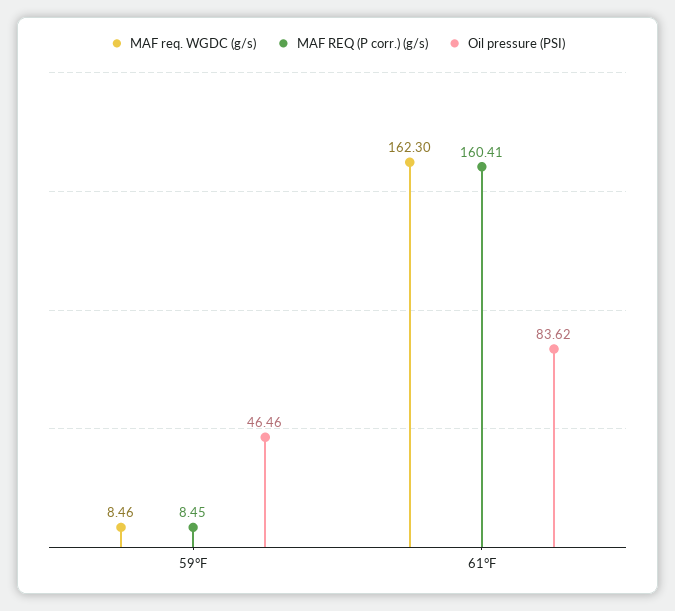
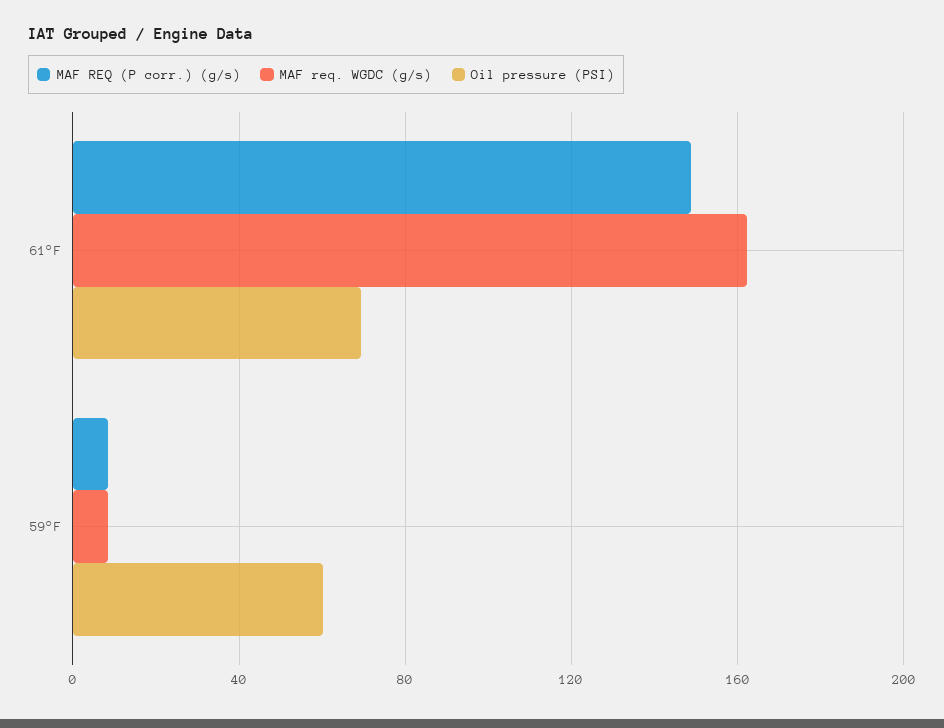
Oil pressure (PSI), 59°F: 46.46 -> 60
MAF REQ (P corr.) (g/s), 61°F: 160.41 -> 150
Oil pressure (PSI), 61°F: 83.62 -> 70

